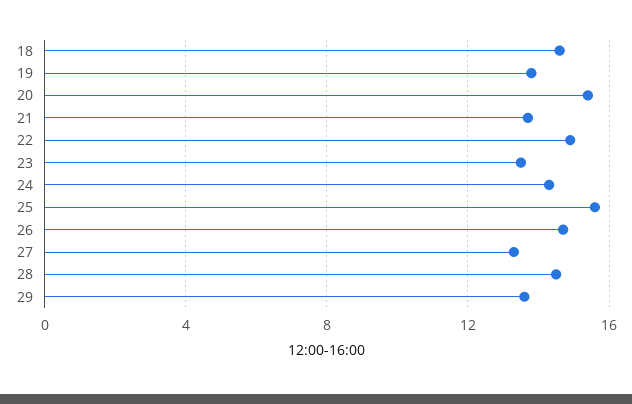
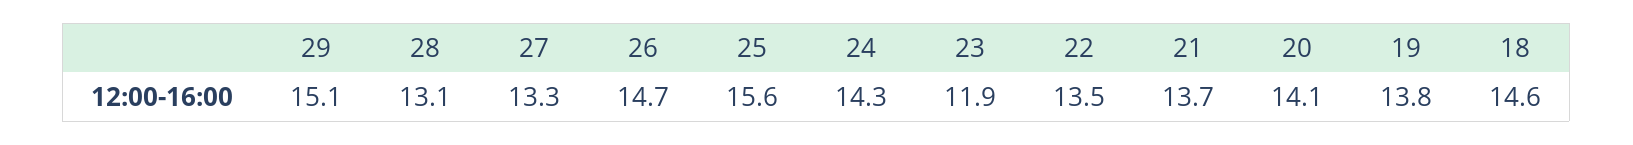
20: 15.5 -> 14.1
22: 15 -> 13.5
23: 13.5 -> 11.9
28: 14.5 -> 13.1
29: 13.5 -> 15.1

